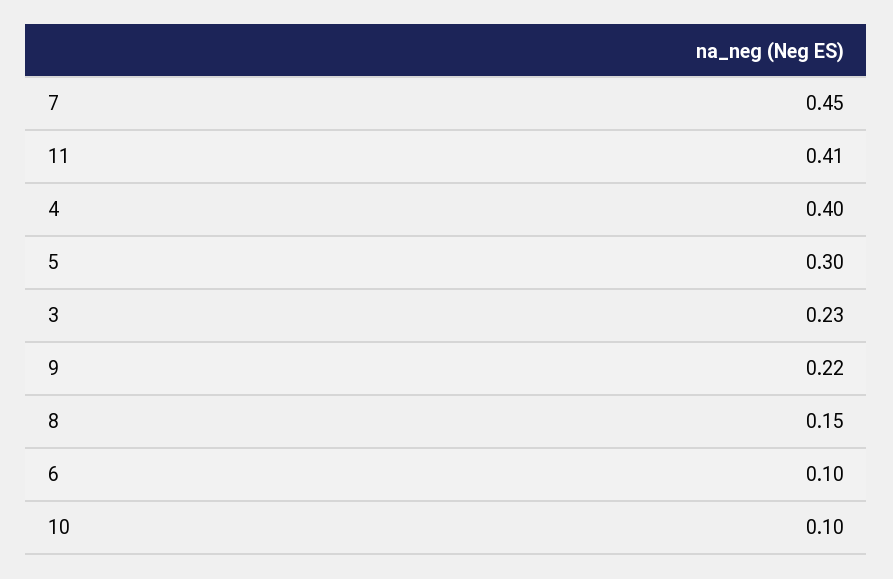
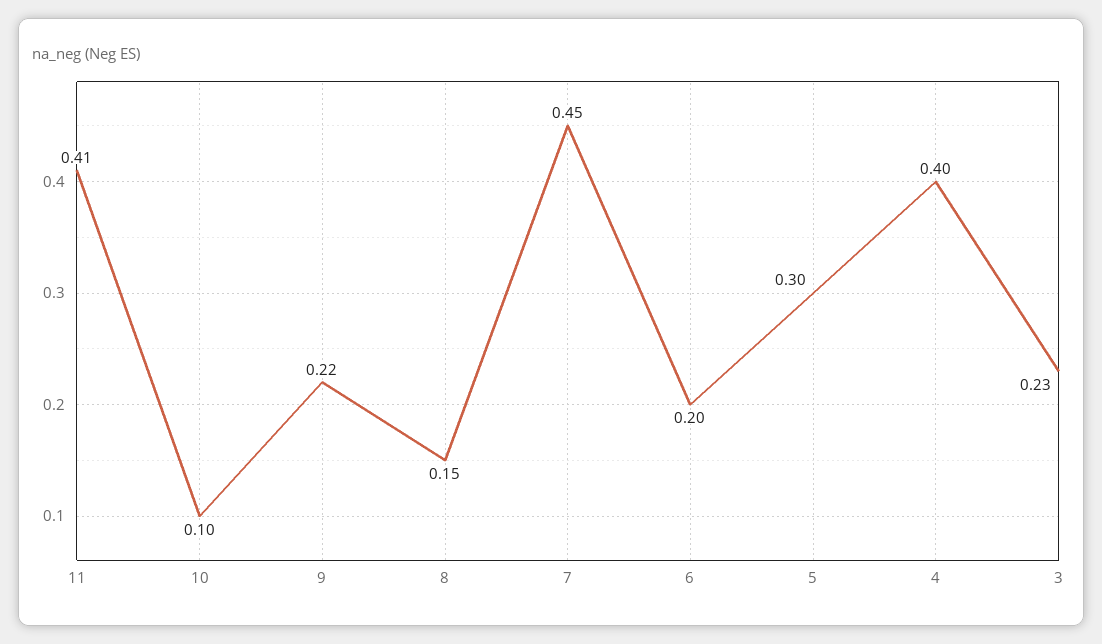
6: 0.1 -> 0.2

